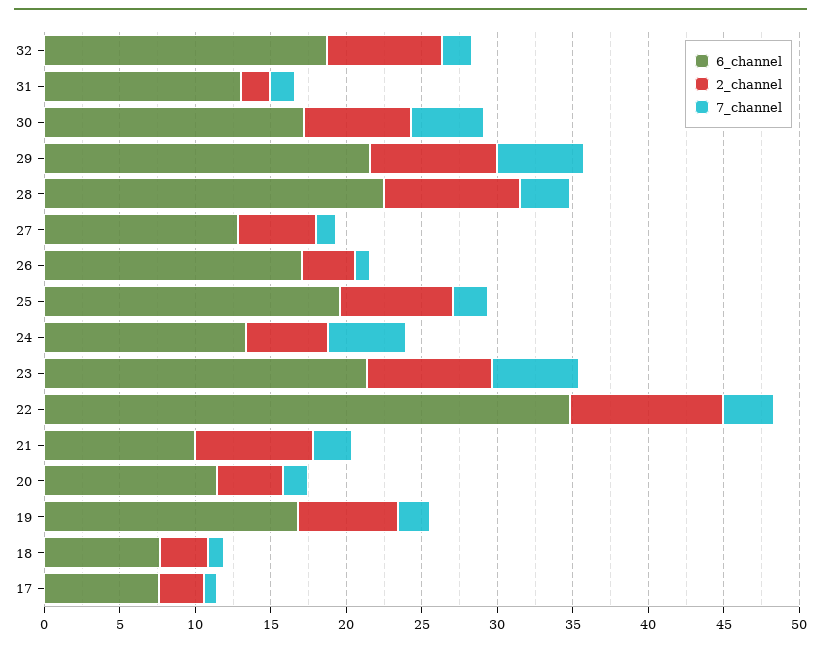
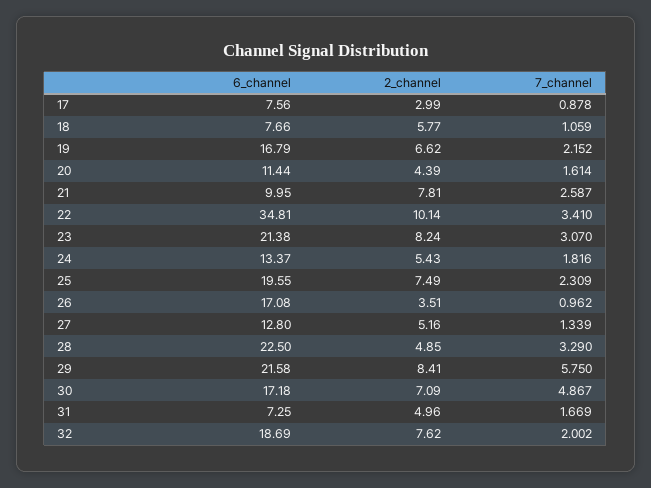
6_channel, 31: 13 -> 7.25
2_channel, 31: 2 -> 4.96
2_channel, 28: 9 -> 4.85
7_channel, 24: 5 -> 1.816
7_channel, 23: 6 -> 3.07
2_channel, 18: 3 -> 5.77

